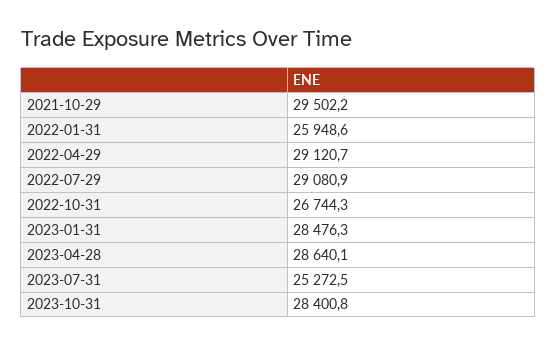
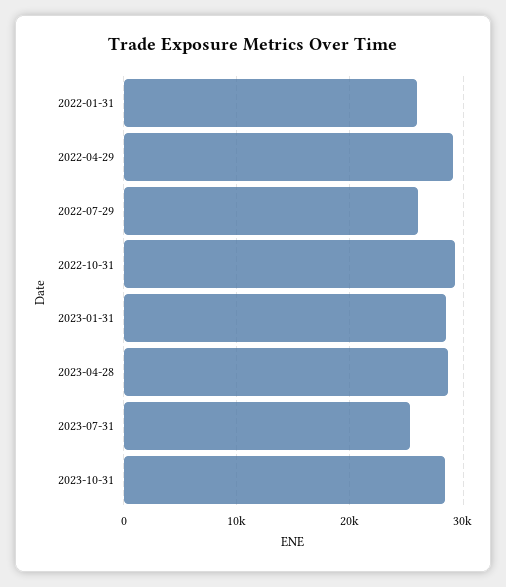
2021-10-29: 29502.2 -> none
2022-07-29: 29080.9 -> 26000
2022-10-31: 26744.3 -> 29000

